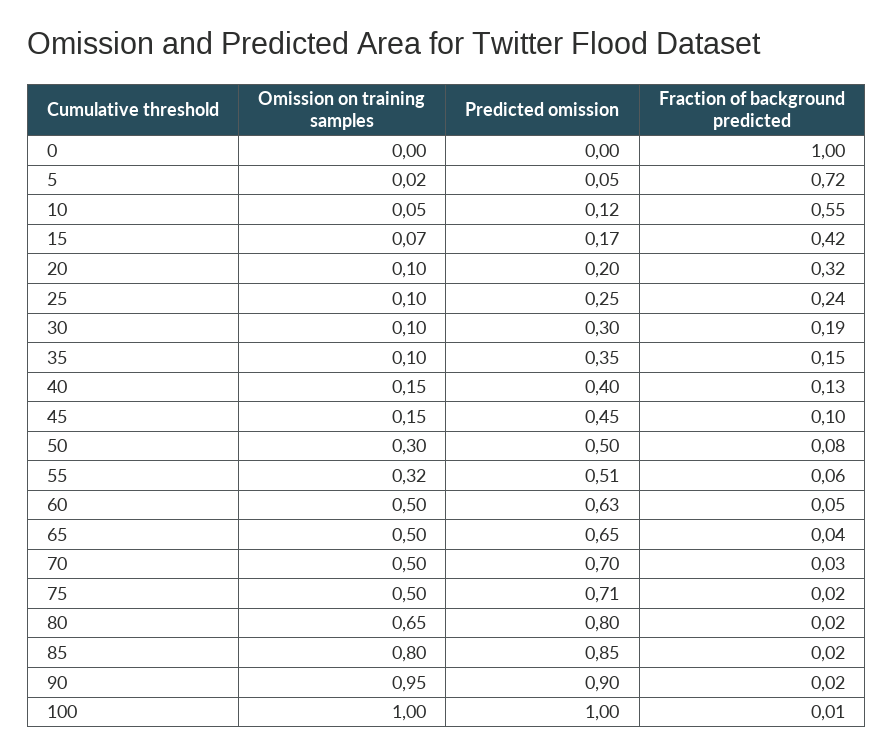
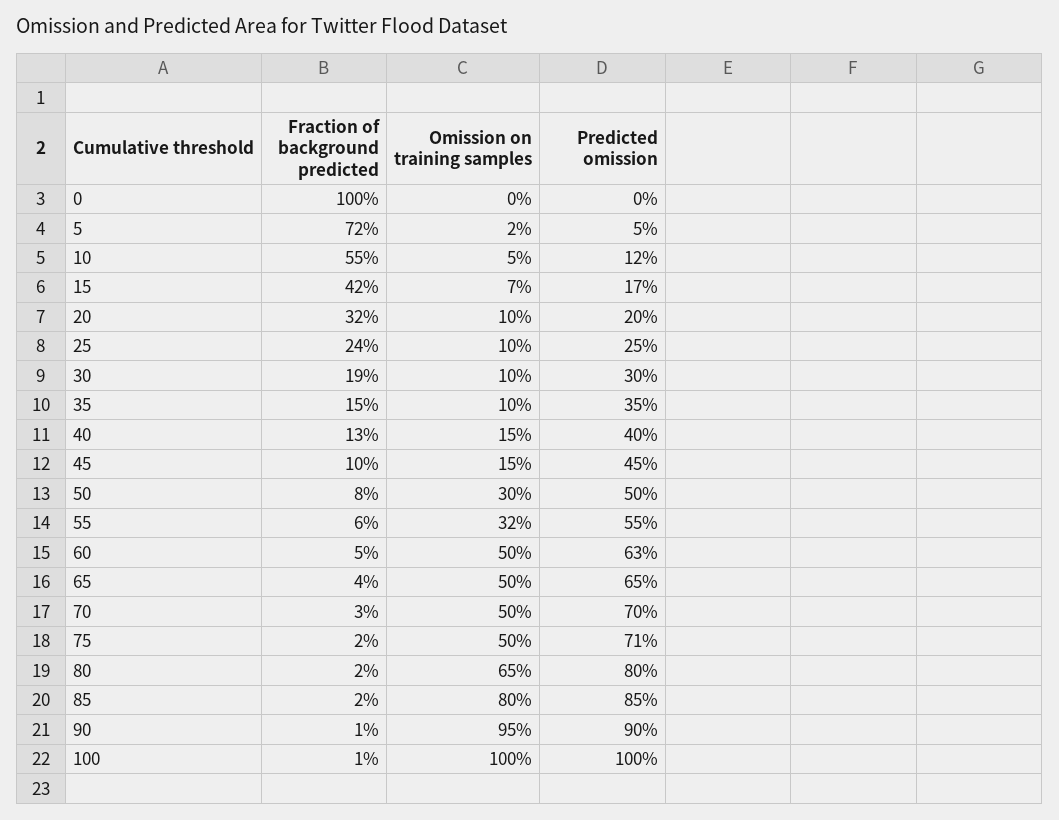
Predicted omission, 55: 0.51 -> 0.55
Fraction of background predicted, 90: 0.02 -> 0.01

